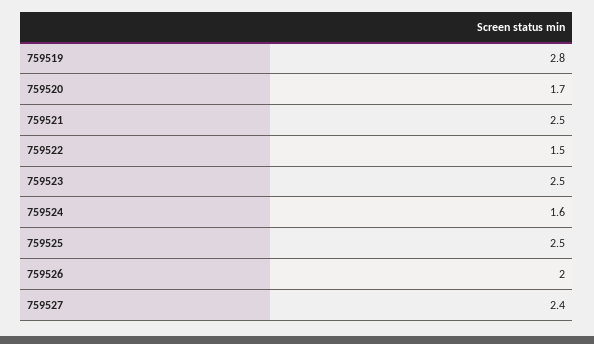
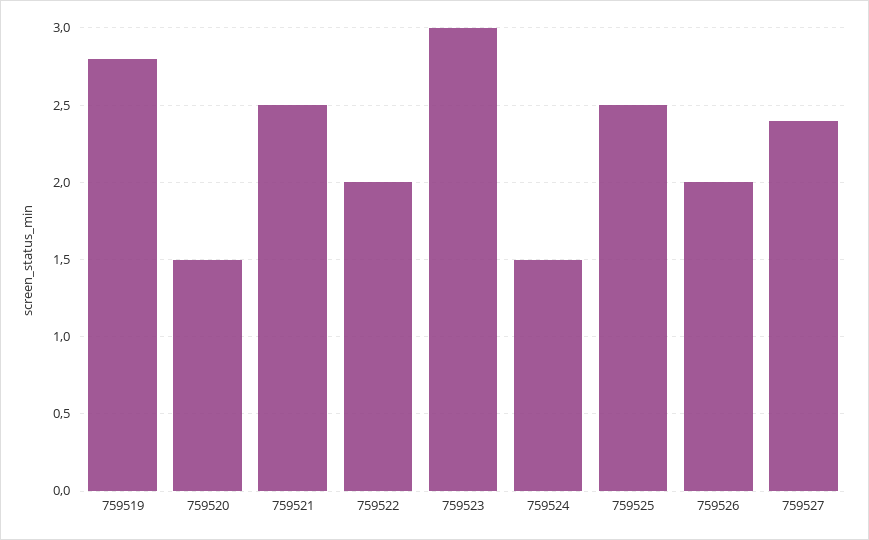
759520: 1.7 -> 1.5
759522: 1.5 -> 2
759523: 2.5 -> 3
759524: 1.6 -> 1.5

